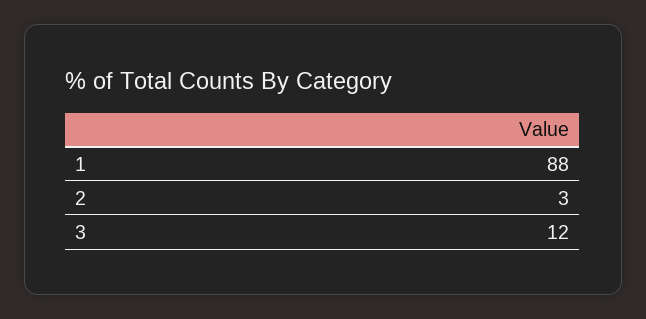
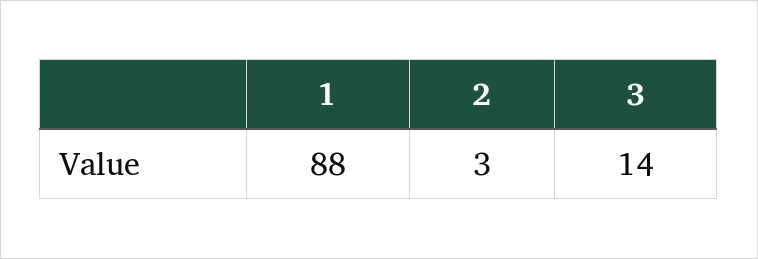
3: 12 -> 14

